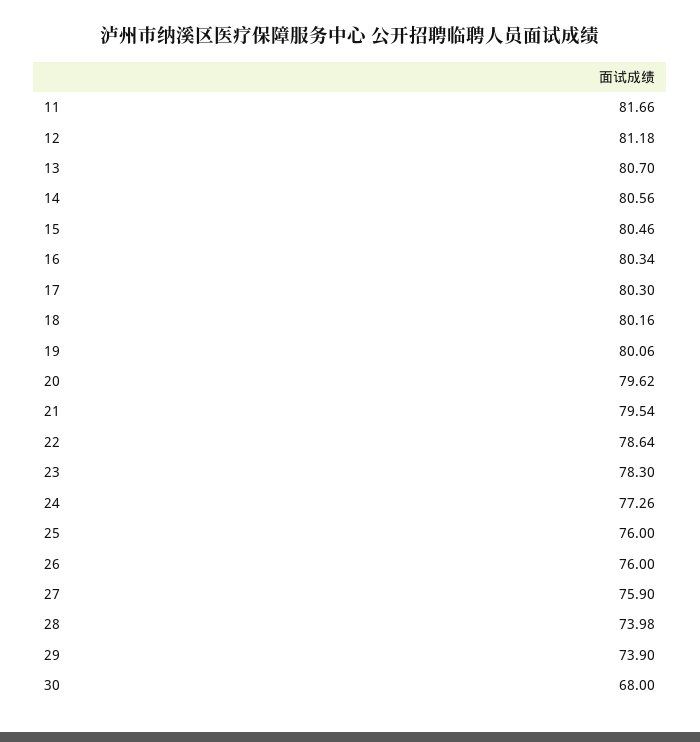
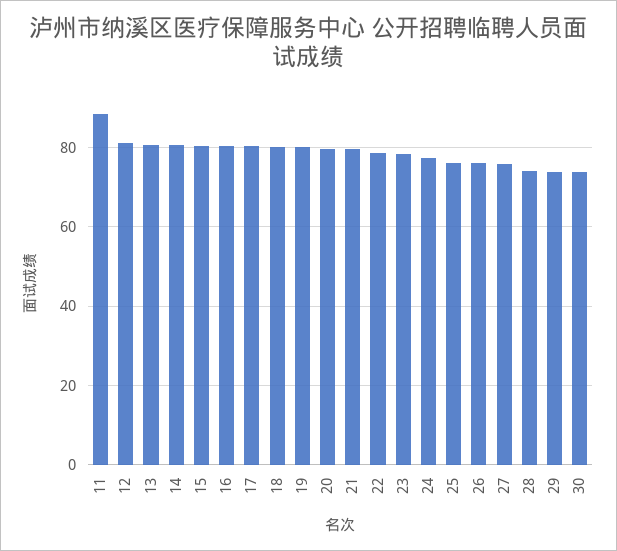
11: 81.66 -> 88
30: 68 -> 74

